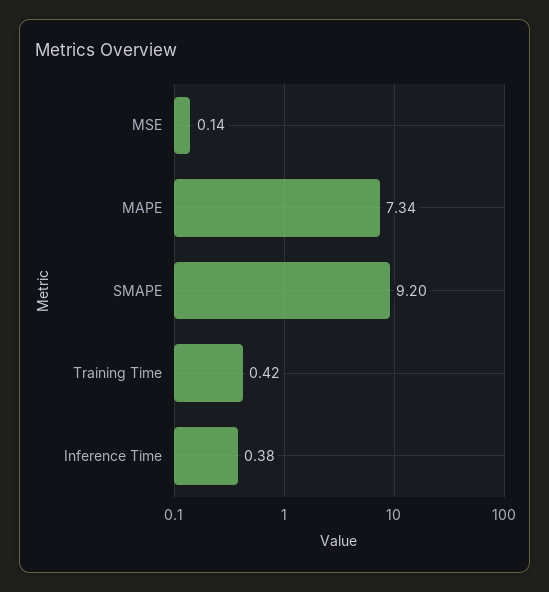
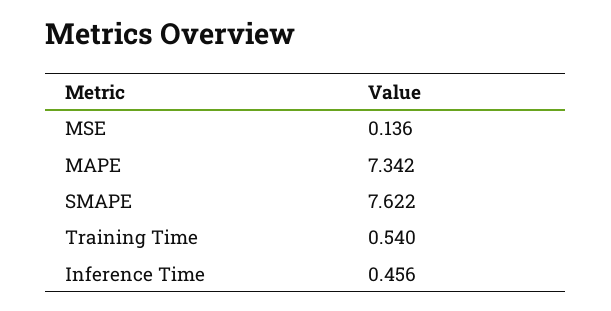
SMAPE: 9.2 -> 7.622
Training Time: 0.42 -> 0.54
Inference Time: 0.38 -> 0.456

